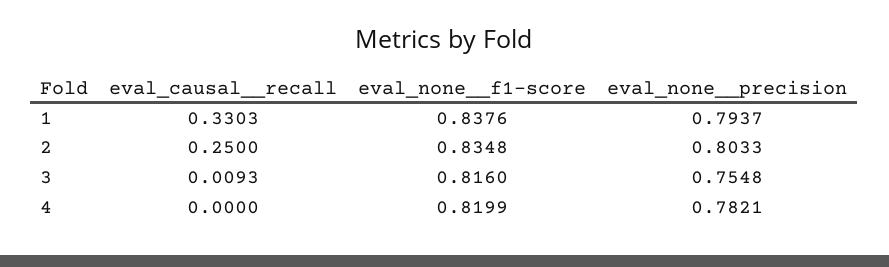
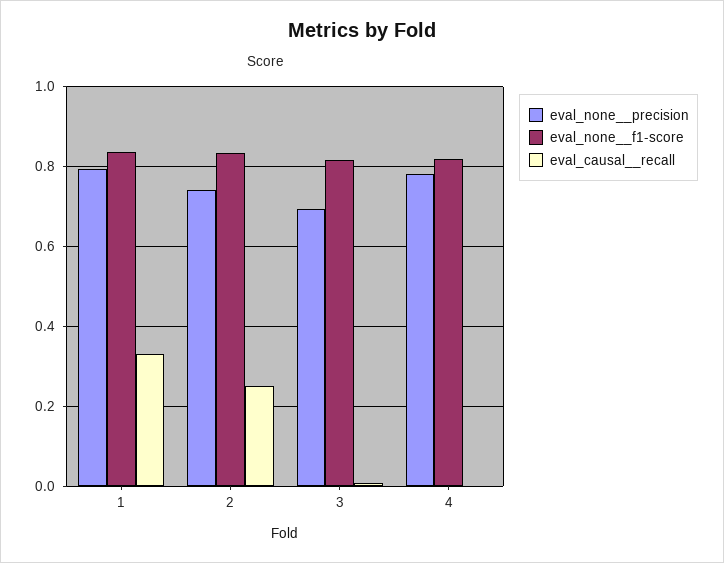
eval_none__precision, 2: 0.8033 -> 0.74
eval_none__precision, 3: 0.7548 -> 0.7

